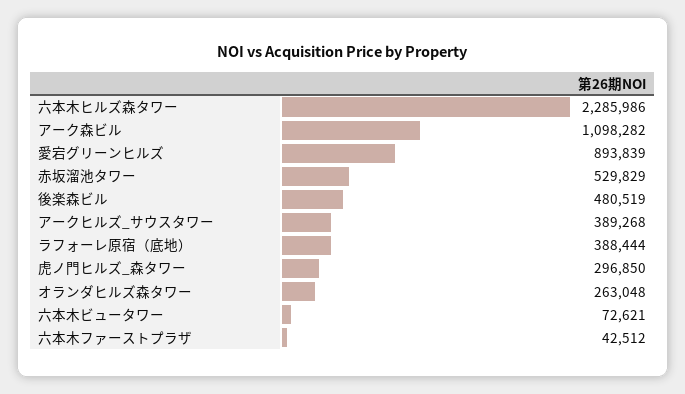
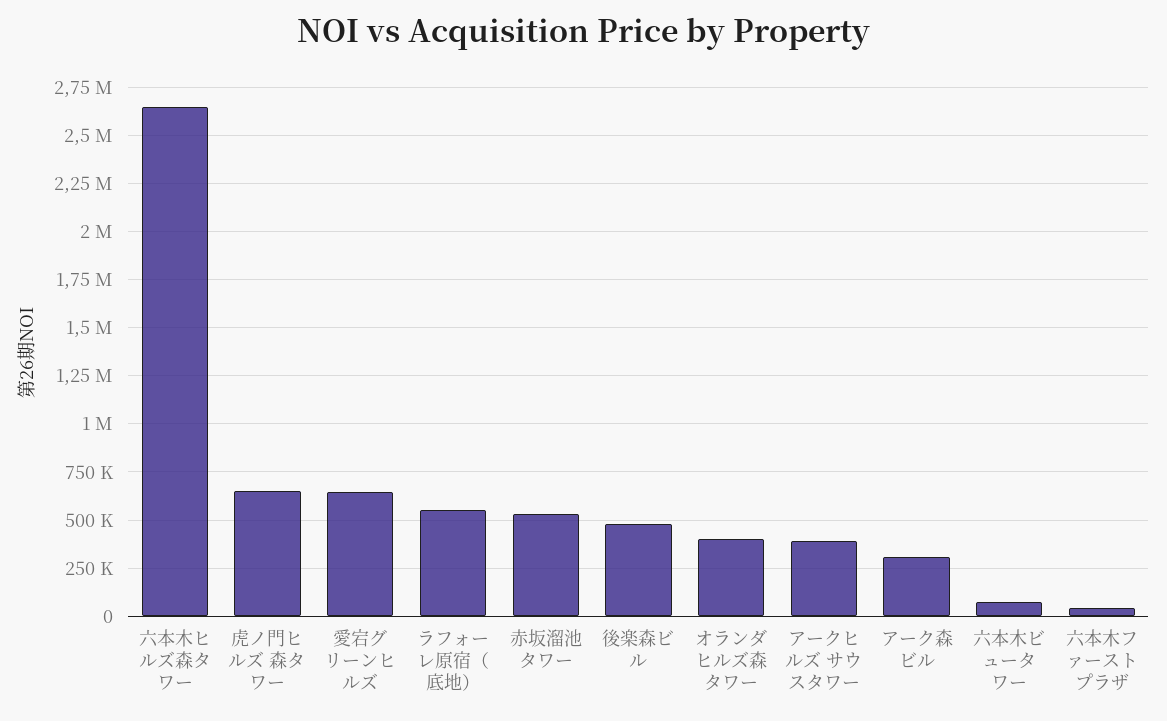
六本木ヒルズ森タワー: 2285986 -> 2650000
アーク森ビル: 1098282 -> 300000
愛宕グリーンヒルズ: 893839 -> 650000
ラフォーレ原宿（底地）: 388444 -> 550000
虎ノ門ヒルズ_森タワー: 296850 -> 650000
オランダヒルズ森タワー: 263048 -> 400000

